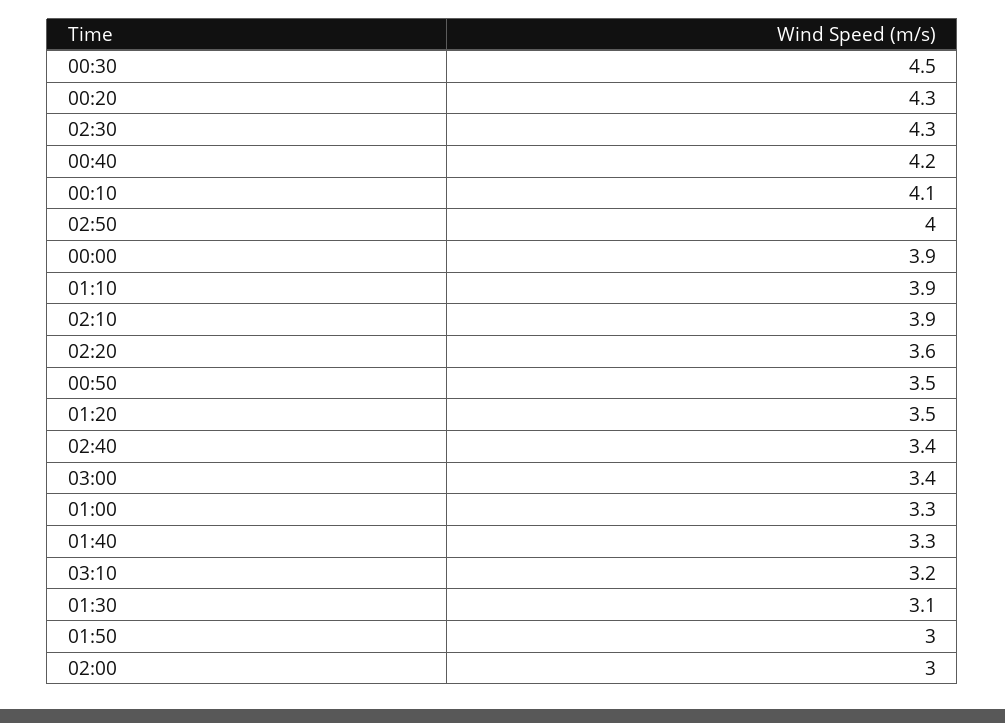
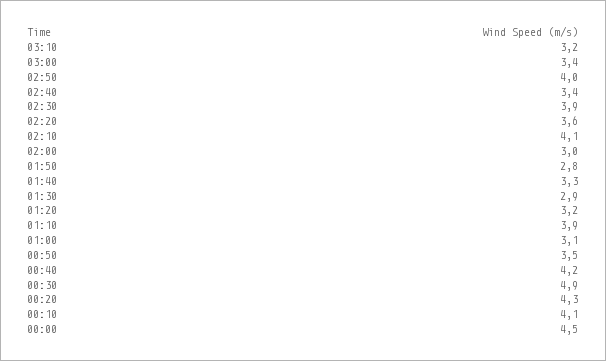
00:30: 4.5 -> 4.9
02:30: 4.3 -> 3.9
00:00: 3.9 -> 4.5
02:10: 3.9 -> 4.1
01:20: 3.5 -> 3.2
01:00: 3.3 -> 3.1
01:30: 3.1 -> 2.9
01:50: 3 -> 2.8

